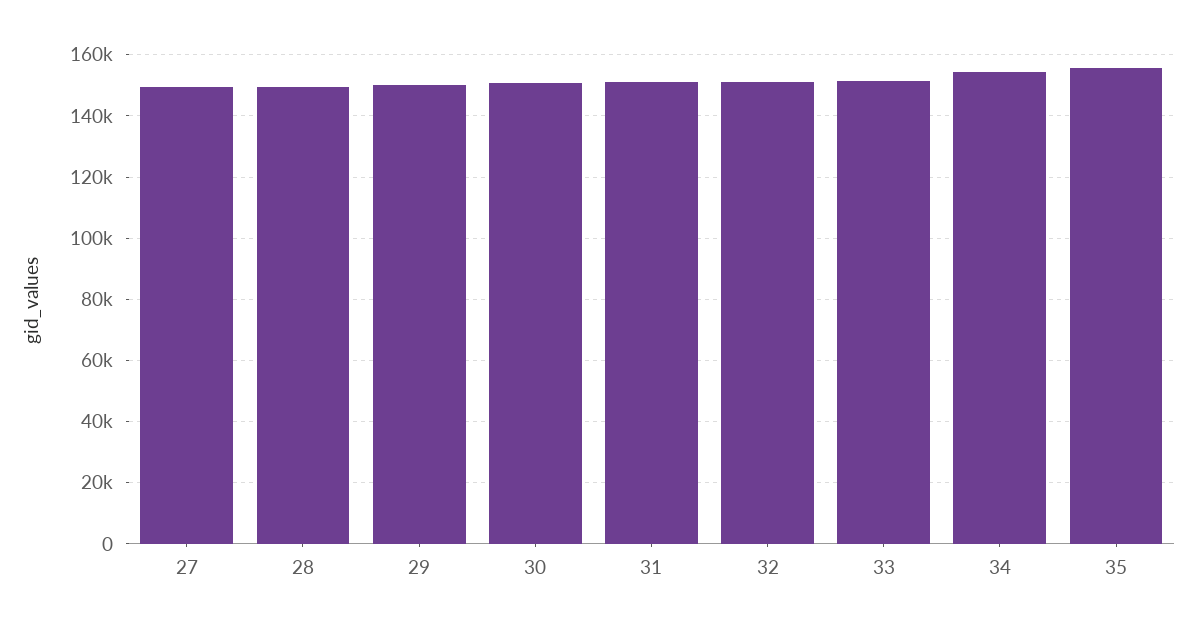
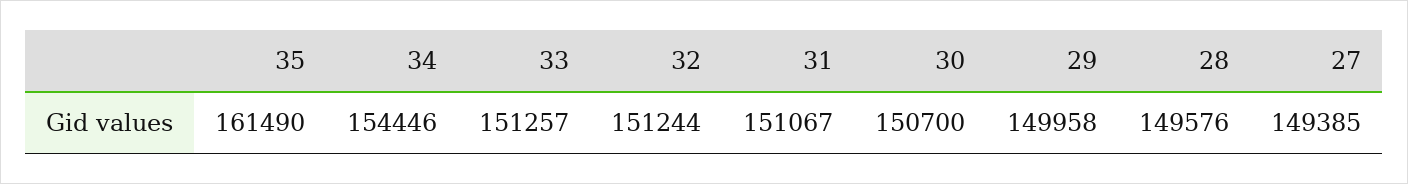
35: 156000 -> 161490

